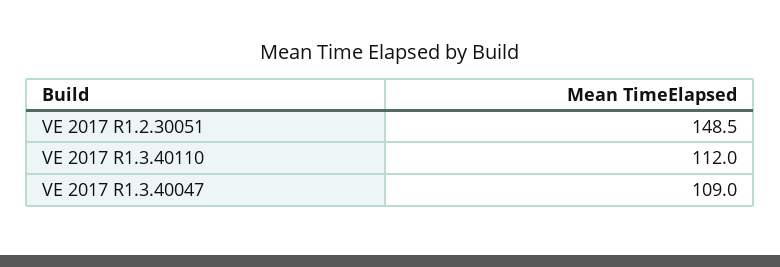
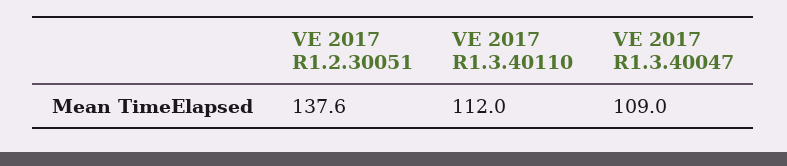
VE 2017 R1.2.30051: 148.5 -> 137.6

